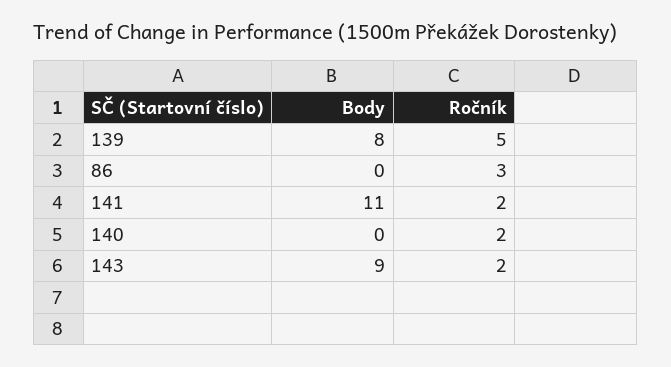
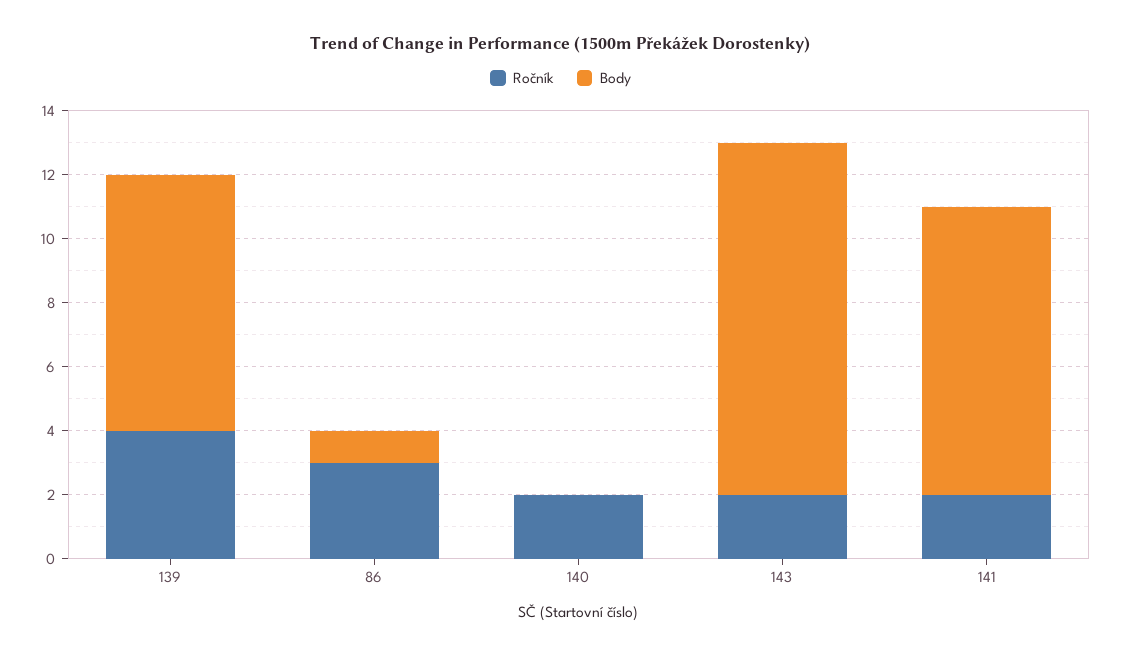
Ročník, 139: 5 -> 4
Body, 86: 0 -> 1
Body, 141: 11 -> 9
Body, 143: 9 -> 11

